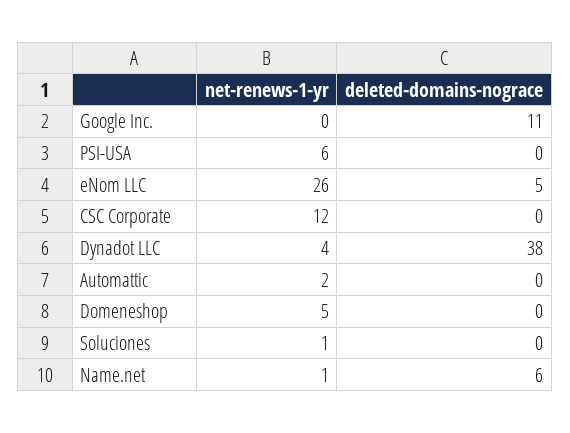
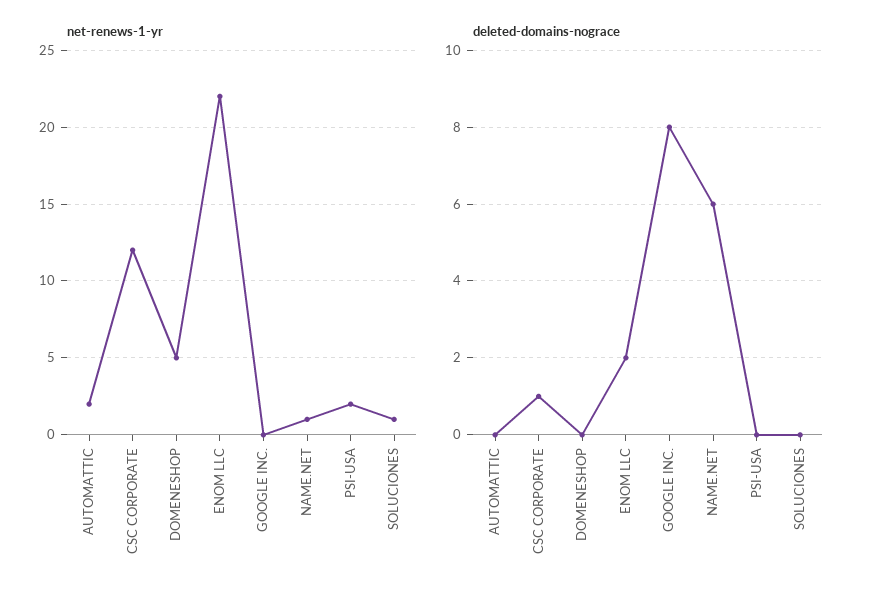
deleted-domains-nograce, Google Inc.: 11 -> 8
net-renews-1-yr, PSI-USA: 6 -> 2
net-renews-1-yr, eNom LLC: 26 -> 22
deleted-domains-nograce, eNom LLC: 5 -> 2
deleted-domains-nograce, CSC Corporate: 0 -> 1
net-renews-1-yr, Dynadot LLC: 4 -> none
deleted-domains-nograce, Dynadot LLC: 38 -> none

